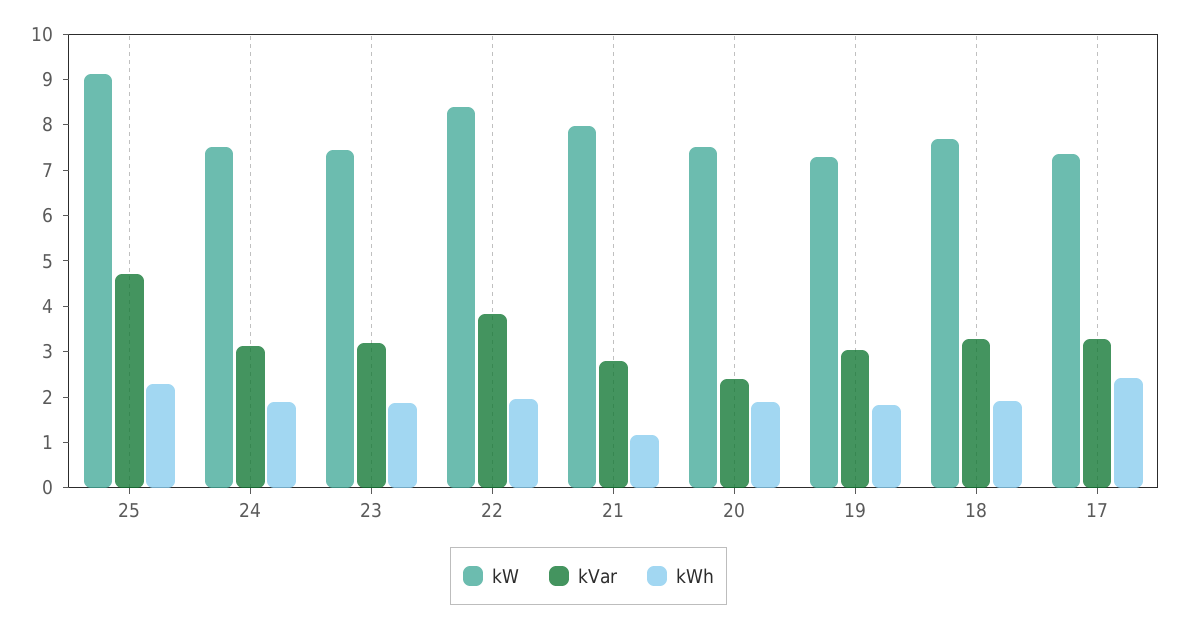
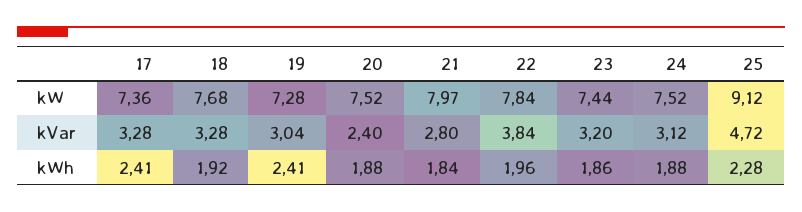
kW, 22: 8.4 -> 7.84
kWh, 21: 1.2 -> 1.84
kWh, 19: 1.8 -> 2.41

